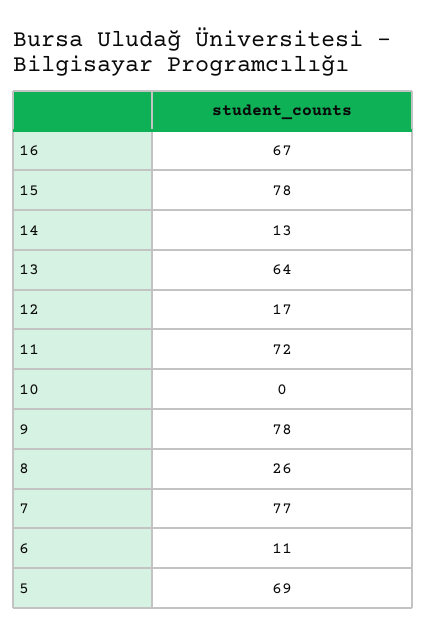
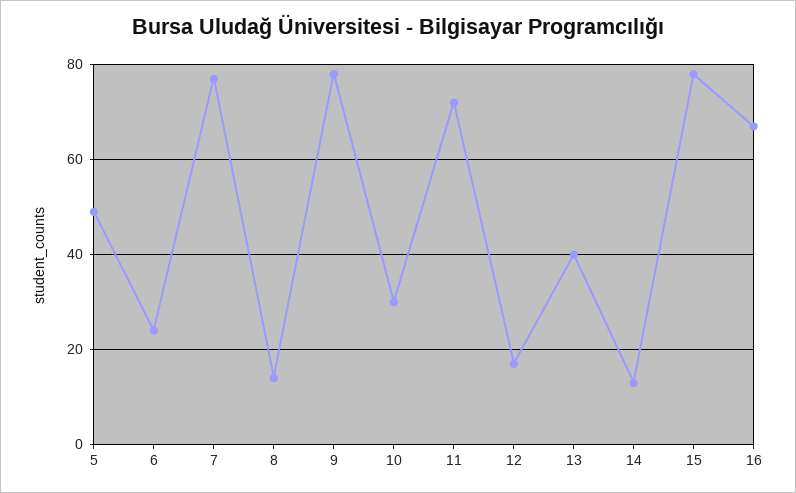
13: 64 -> 40
10: 0 -> 30
8: 26 -> 15
6: 11 -> 25
5: 69 -> 50

